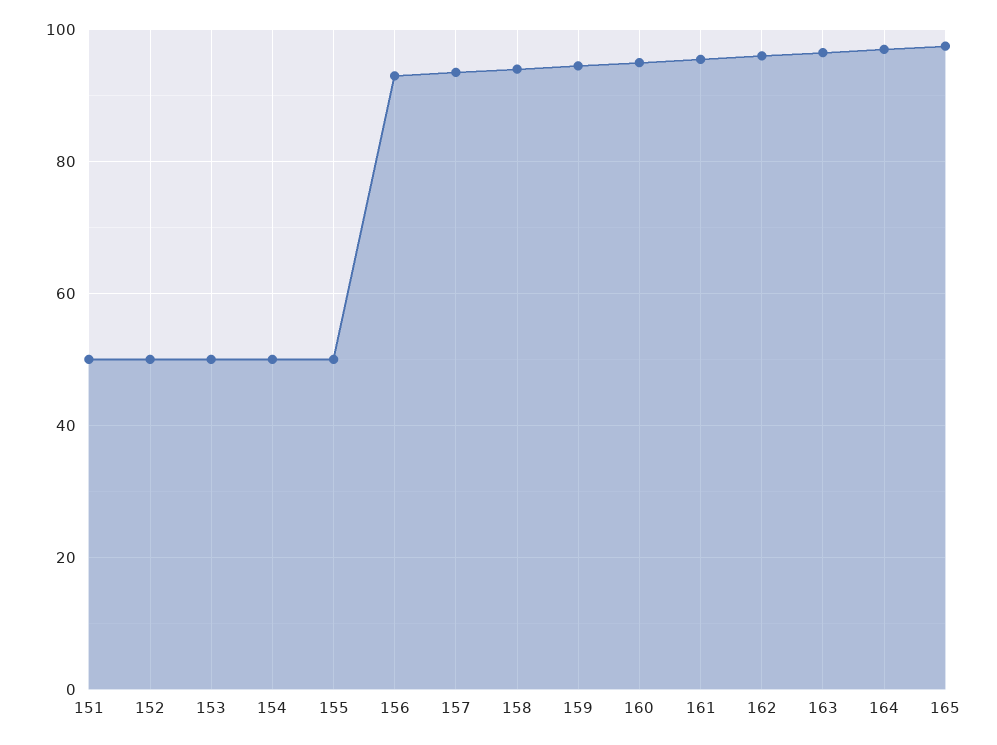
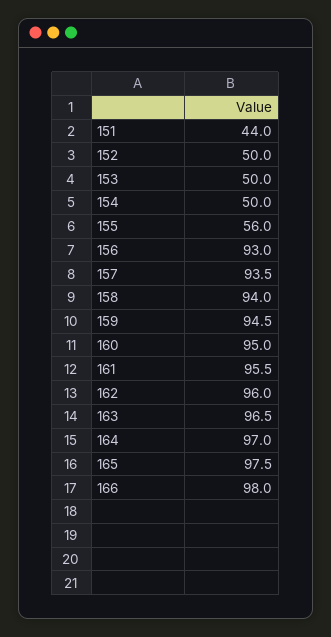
151: 50 -> 44
155: 50 -> 56
166: none -> 98

